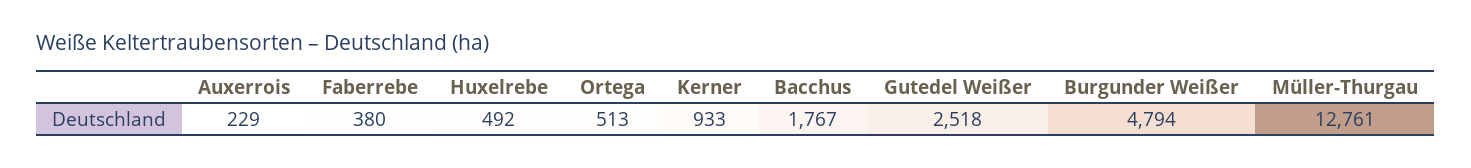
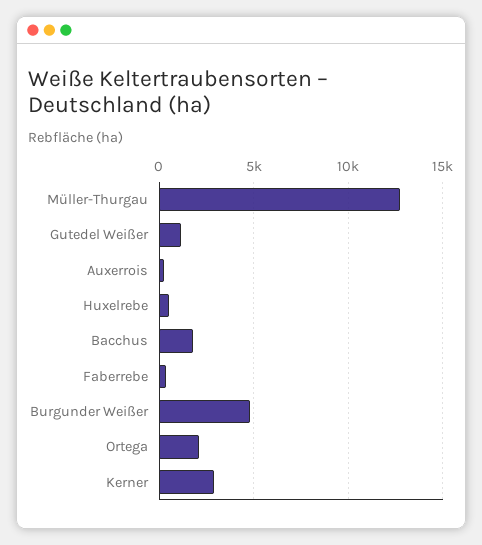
Ortega: 513 -> 2000
Kerner: 933 -> 3000
Gutedel Weißer: 2518 -> 1000

